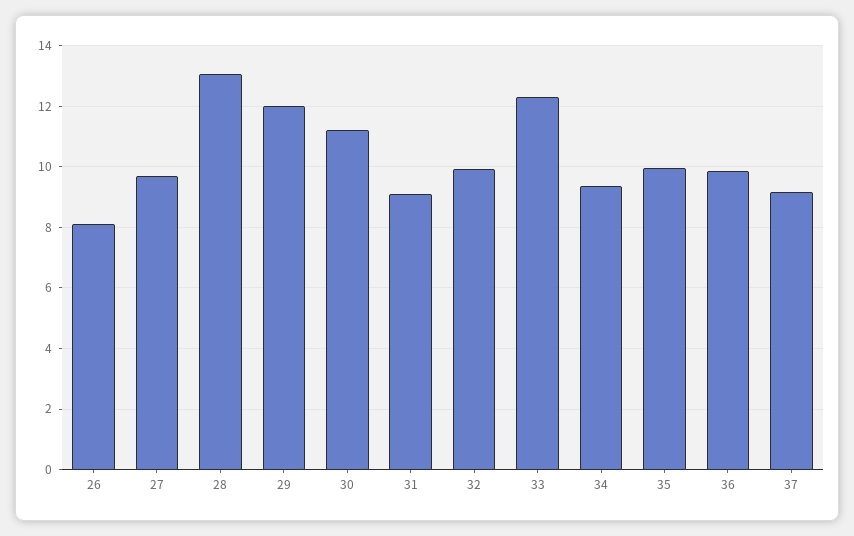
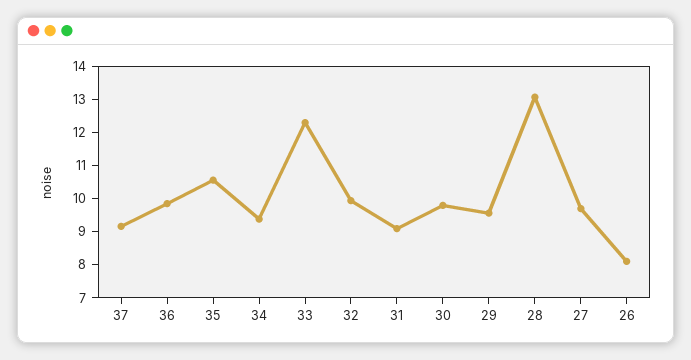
29: 12 -> 9.5
30: 11.2 -> 9.75
35: 10 -> 10.5

